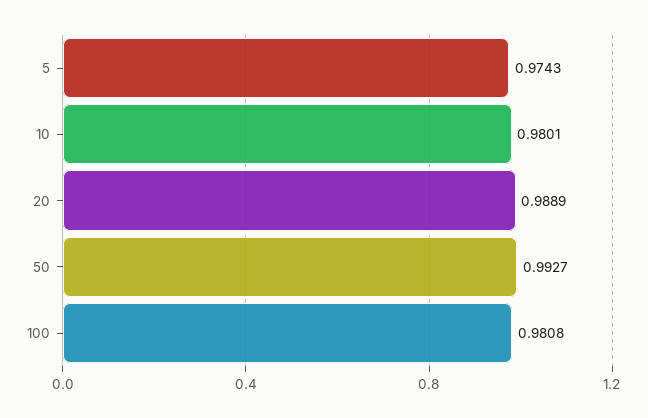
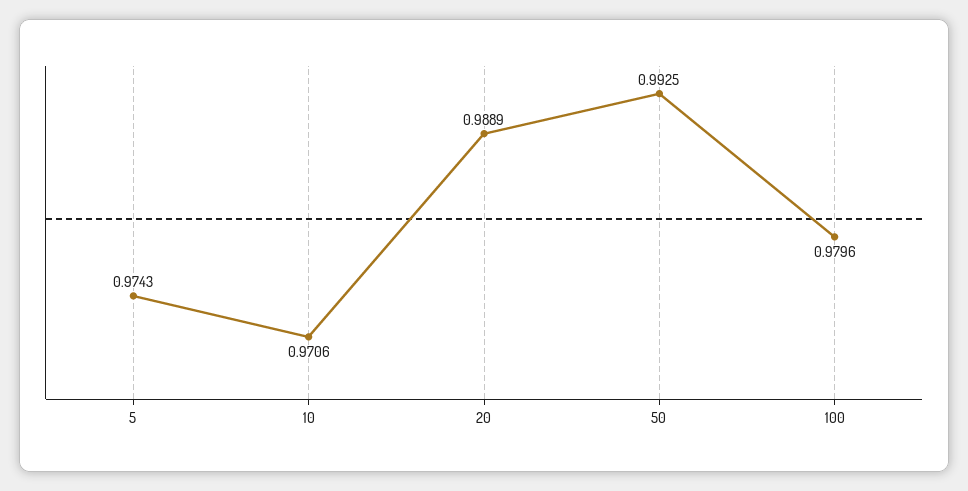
10: 0.9801 -> 0.9706
50: 0.9927 -> 0.9925
100: 0.9808 -> 0.9796

